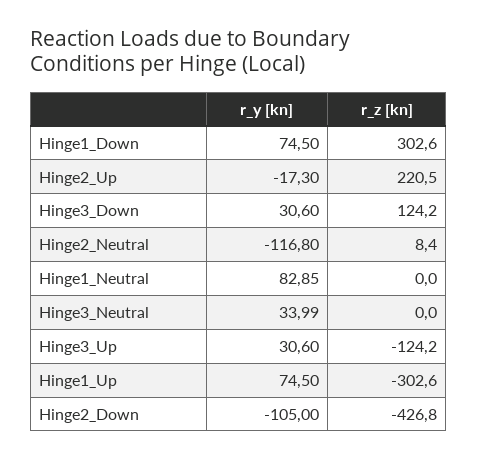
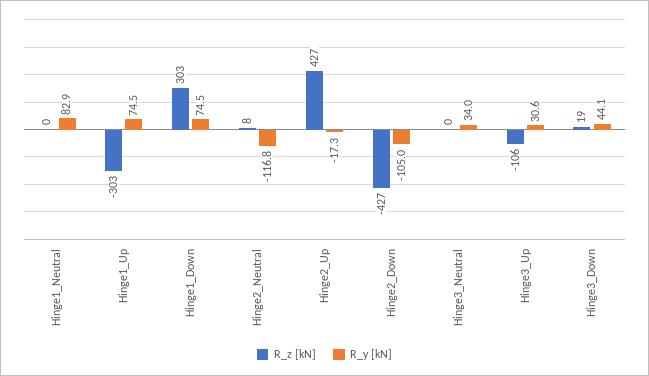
r_z [kn], Hinge2_Up: 220.5 -> 427
r_y [kn], Hinge3_Down: 30.6 -> 44.1
r_z [kn], Hinge3_Down: 124.2 -> 19
r_z [kn], Hinge3_Up: -124.2 -> -106

